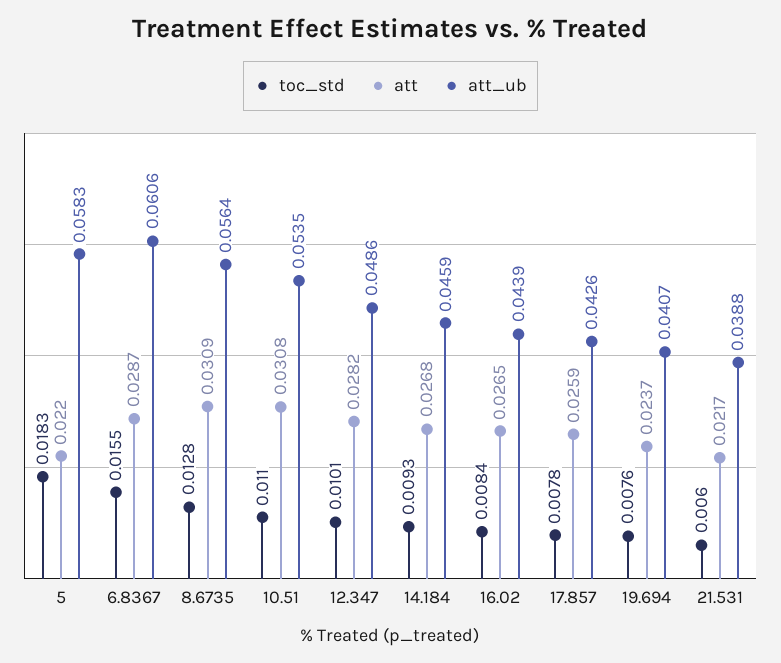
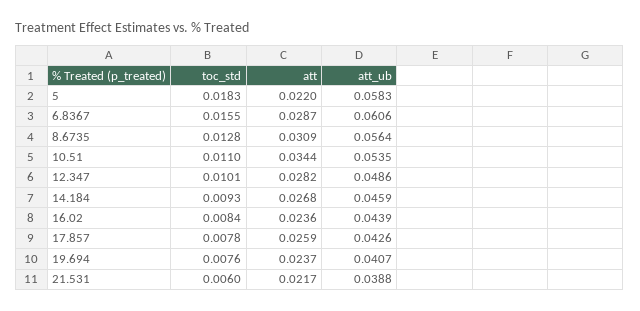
att, 10.51: 0.0308 -> 0.0344
att, 16.02: 0.0265 -> 0.0236

